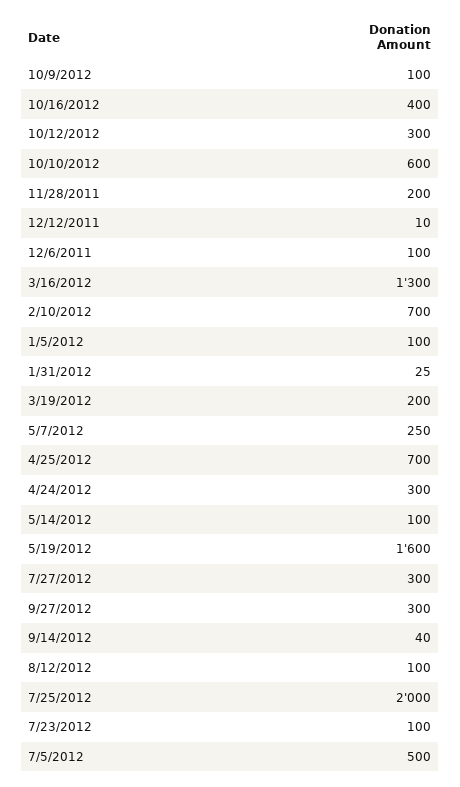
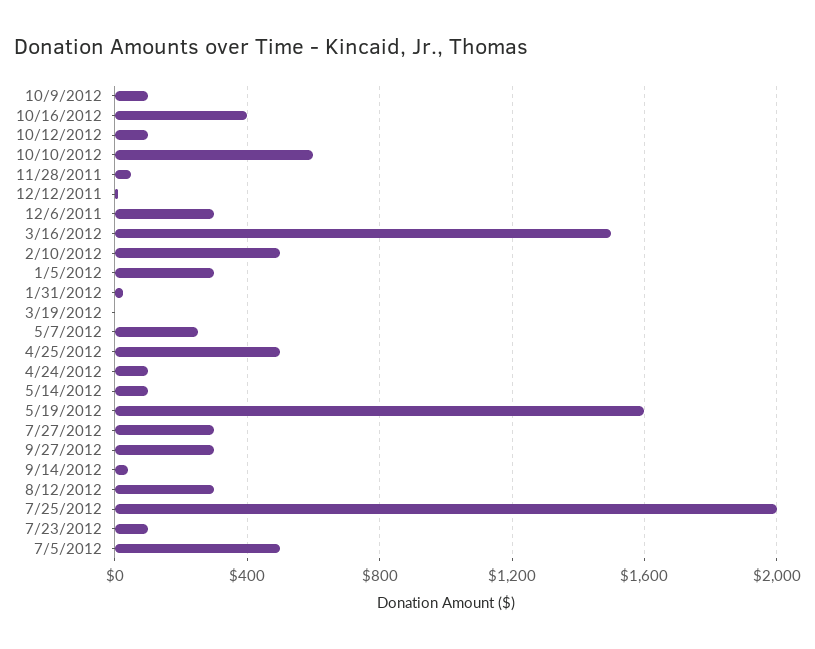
10/12/2012: 300 -> 100
11/28/2011: 200 -> 50
12/6/2011: 100 -> 300
3/16/2012: 1300 -> 1500
2/10/2012: 700 -> 500
1/5/2012: 100 -> 300
3/19/2012: 200 -> 0
4/25/2012: 700 -> 500
4/24/2012: 300 -> 100
8/12/2012: 100 -> 300

